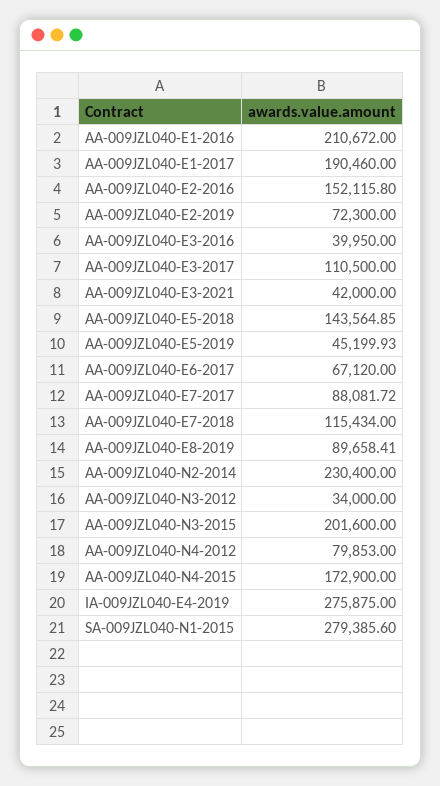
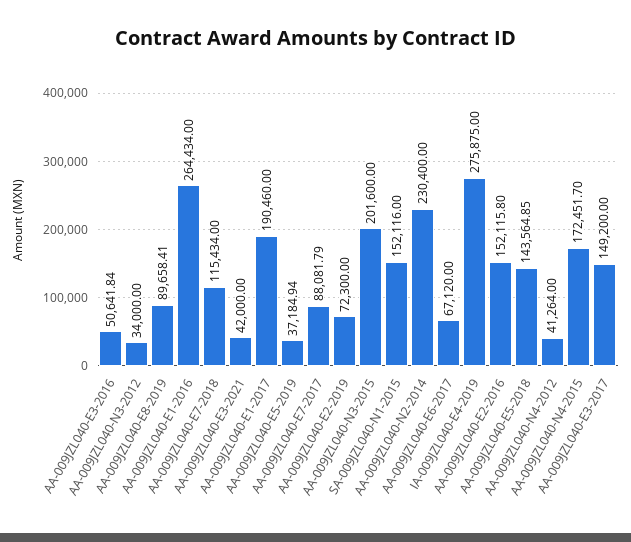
AA-009JZL040-E1-2016: 210672 -> 264434
AA-009JZL040-E3-2016: 39950 -> 50641.84
AA-009JZL040-E3-2017: 110500 -> 149200
AA-009JZL040-E5-2019: 45199.93 -> 37184.94
AA-009JZL040-E7-2017: 88081.72 -> 88081.79
AA-009JZL040-N4-2012: 79853 -> 41264
AA-009JZL040-N4-2015: 172900 -> 172451.7
SA-009JZL040-N1-2015: 279385.6 -> 152116

